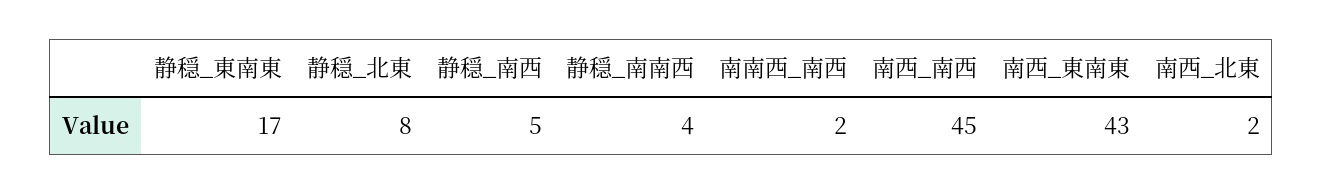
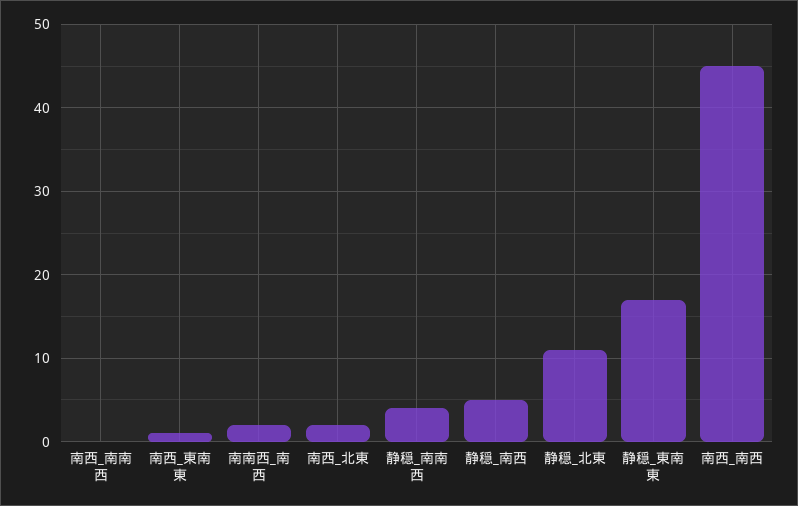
静穏_北東: 8 -> 11
南西_東南東: 43 -> 1
南西_南南西: none -> 0

